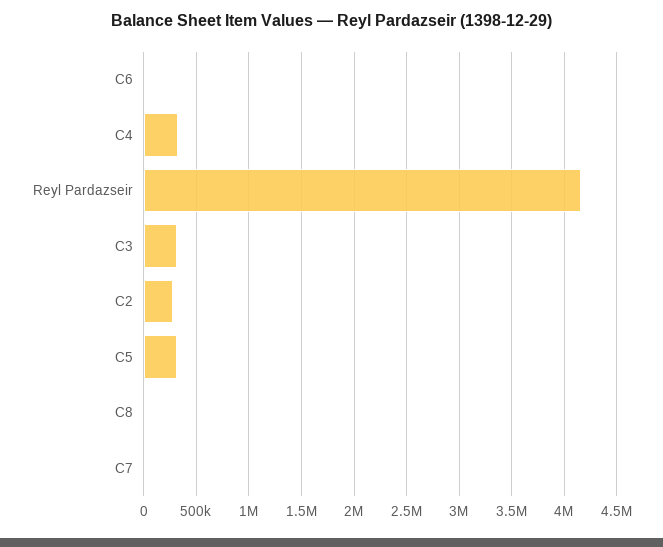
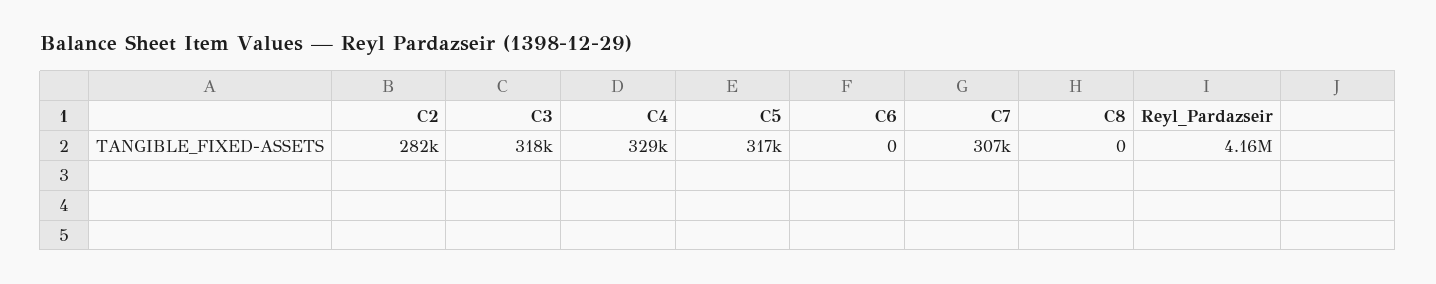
C7: 0 -> 307000

